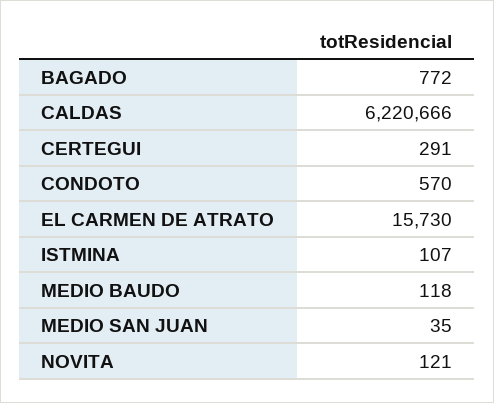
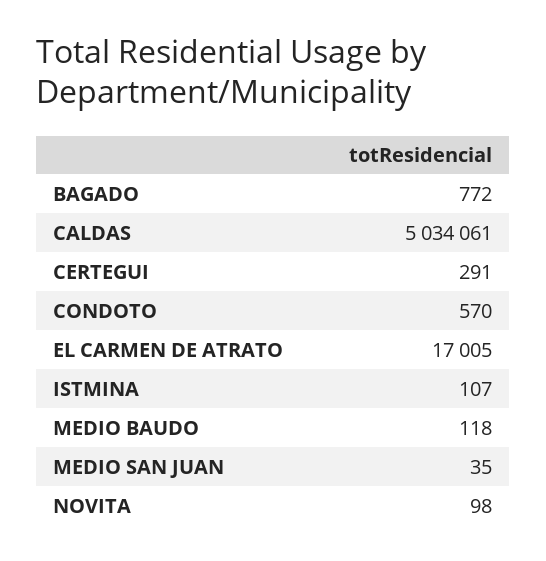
CALDAS: 6220666 -> 5034061
EL CARMEN DE ATRATO: 15730 -> 17005
NOVITA: 121 -> 98

